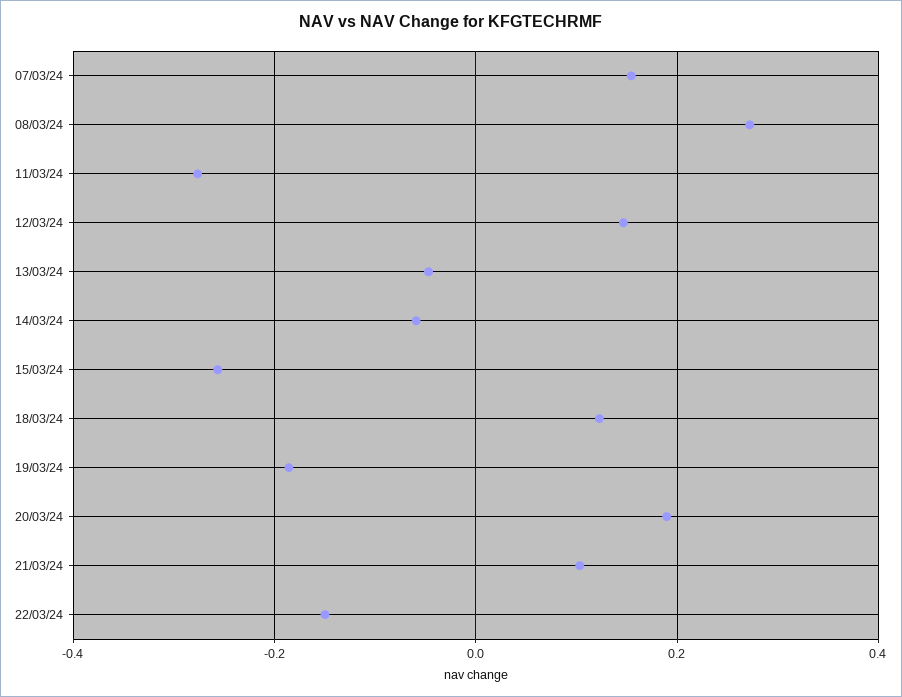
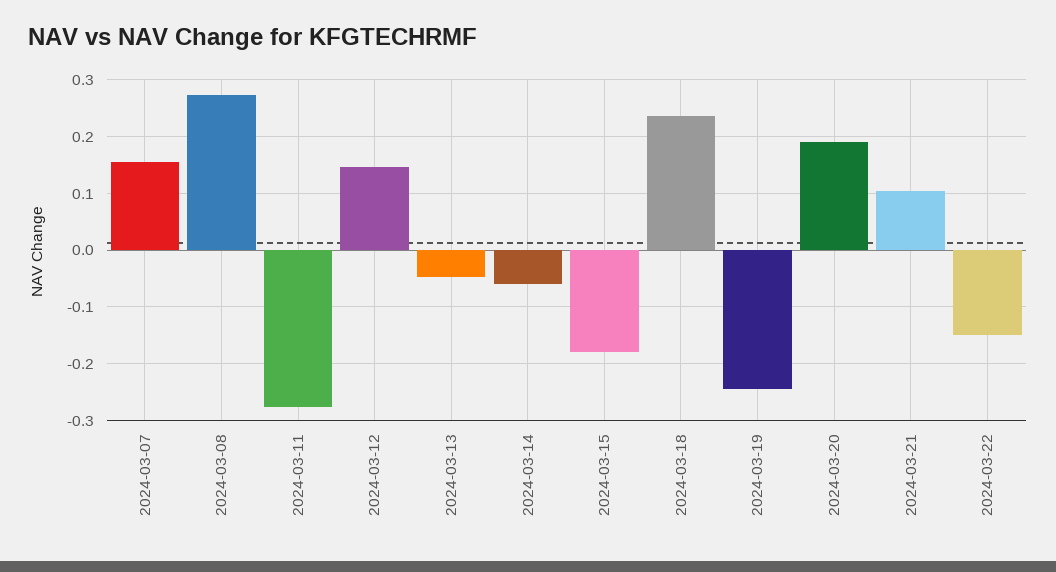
15/03/24: -0.26 -> -0.18
18/03/24: 0.12 -> 0.24
19/03/24: -0.18 -> -0.24

